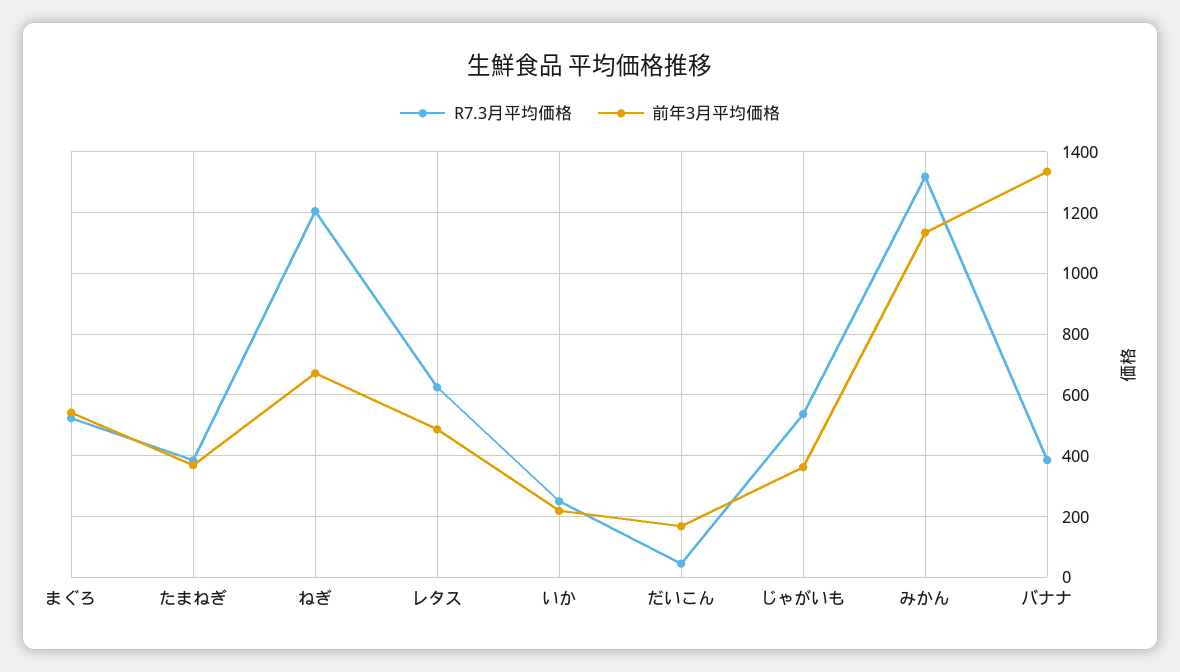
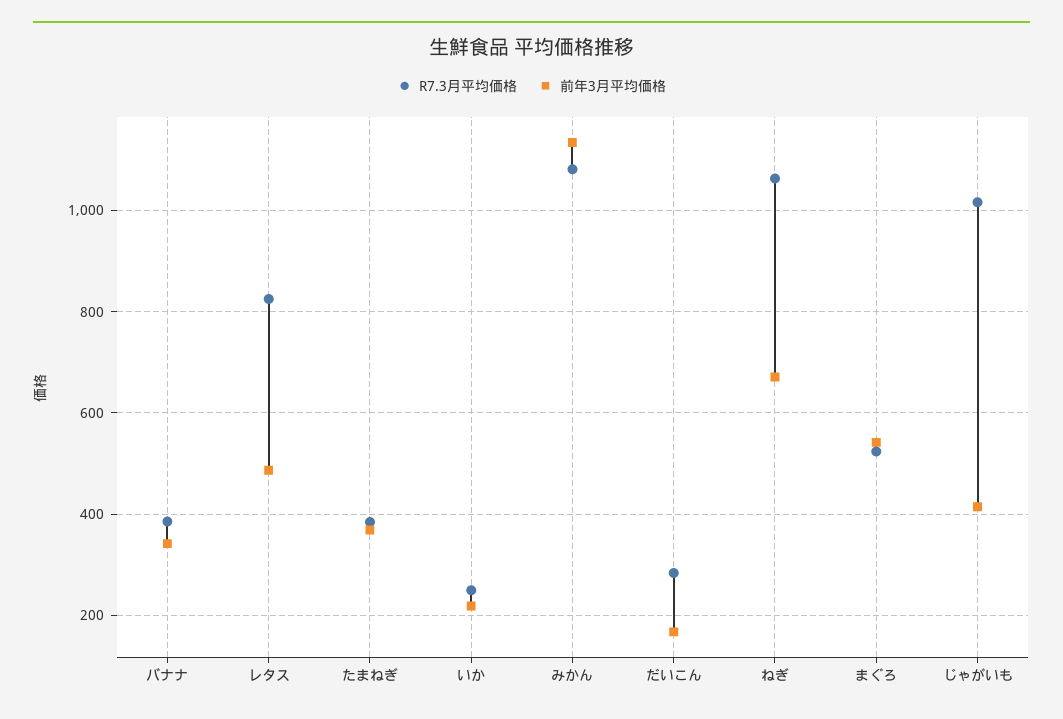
R7.3月平均価格, ねぎ: 1200 -> 1060
R7.3月平均価格, レタス: 620 -> 820
R7.3月平均価格, だいこん: 40 -> 280
R7.3月平均価格, じゃがいも: 540 -> 1020
前年3月平均価格, じゃがいも: 360 -> 420
R7.3月平均価格, みかん: 1320 -> 1080
前年3月平均価格, バナナ: 1340 -> 340

